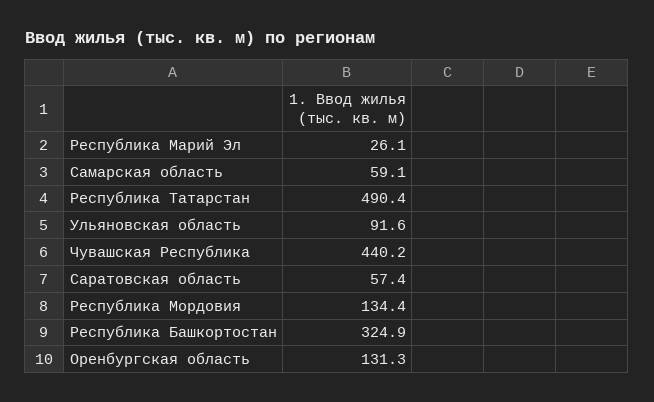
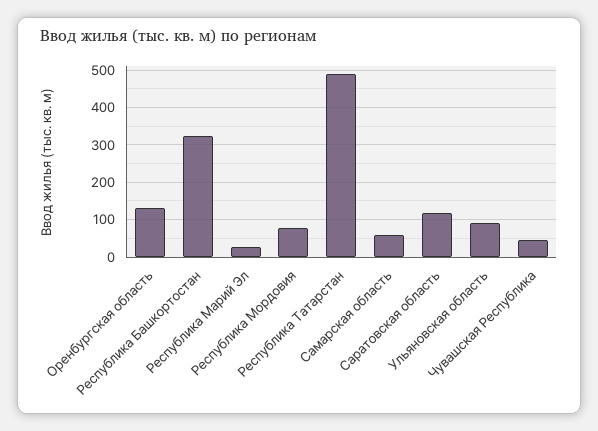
Чувашская Республика: 440.2 -> 40
Саратовская область: 57.4 -> 120
Республика Мордовия: 134.4 -> 80

